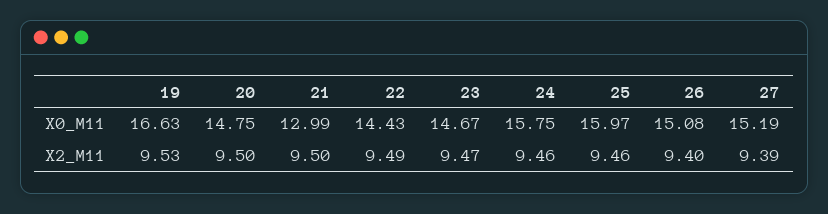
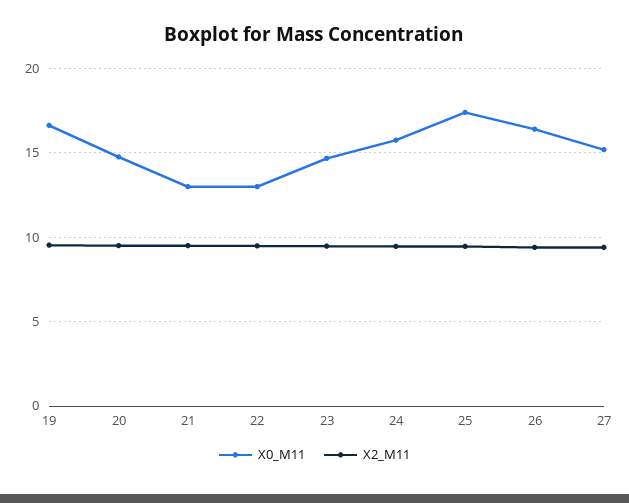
X0_M11, 22: 14.43 -> 13
X0_M11, 25: 15.97 -> 17.5
X0_M11, 26: 15.08 -> 16.5

